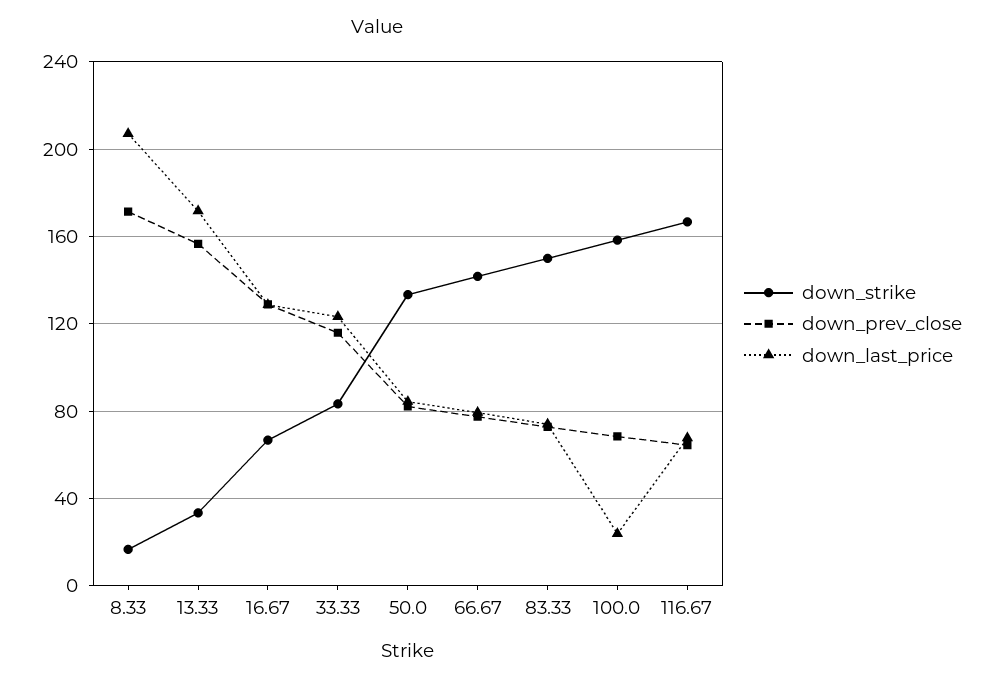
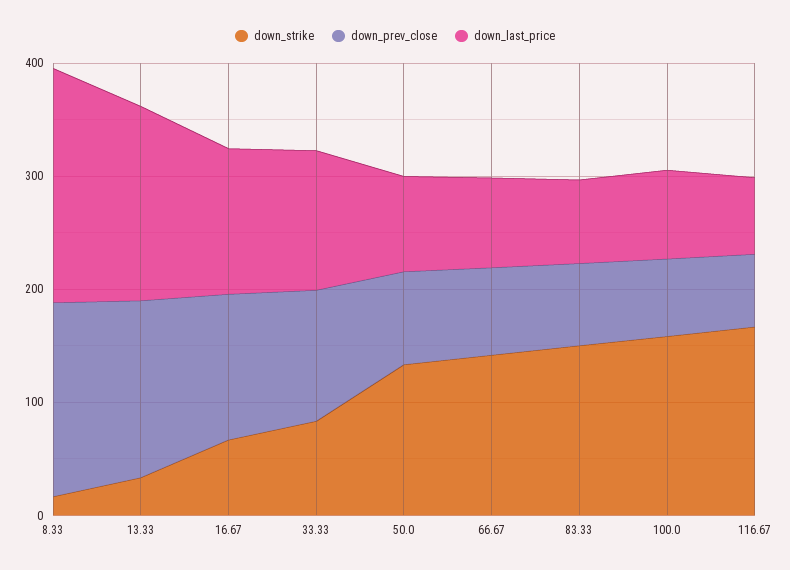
down_last_price, 100.0: 25 -> 80

